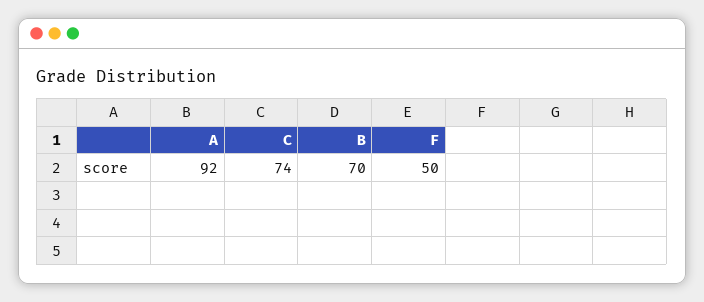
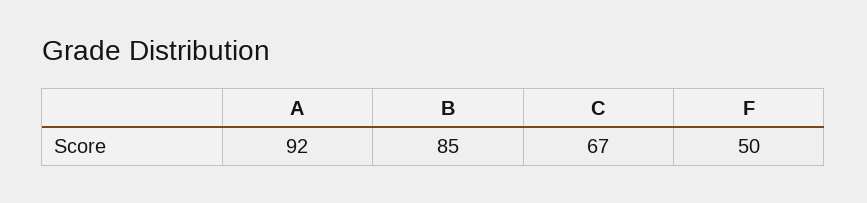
C: 74 -> 67
B: 70 -> 85

